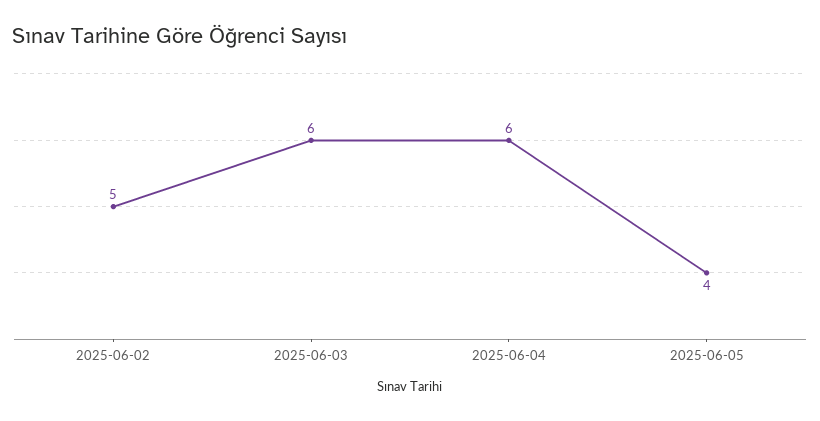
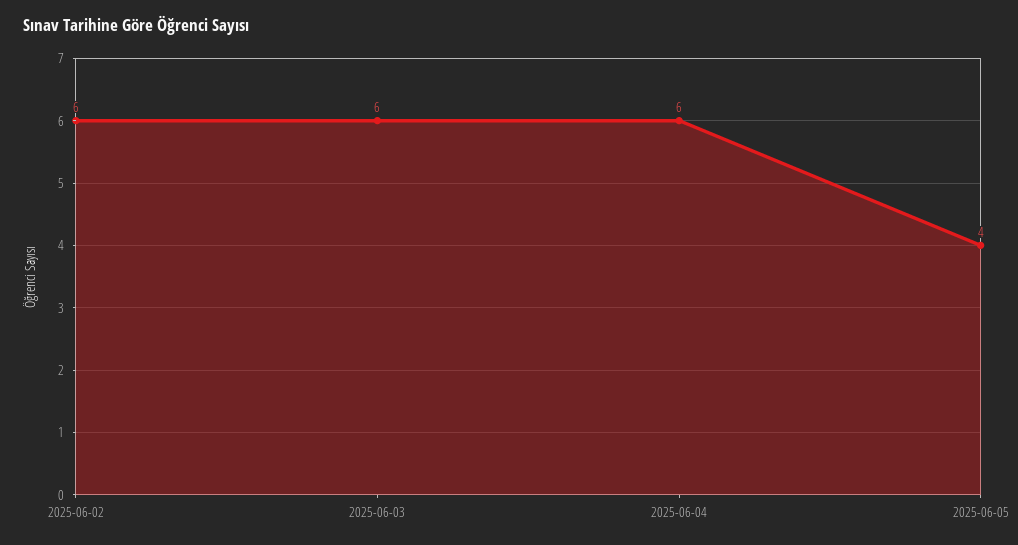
2025-06-02: 5 -> 6

